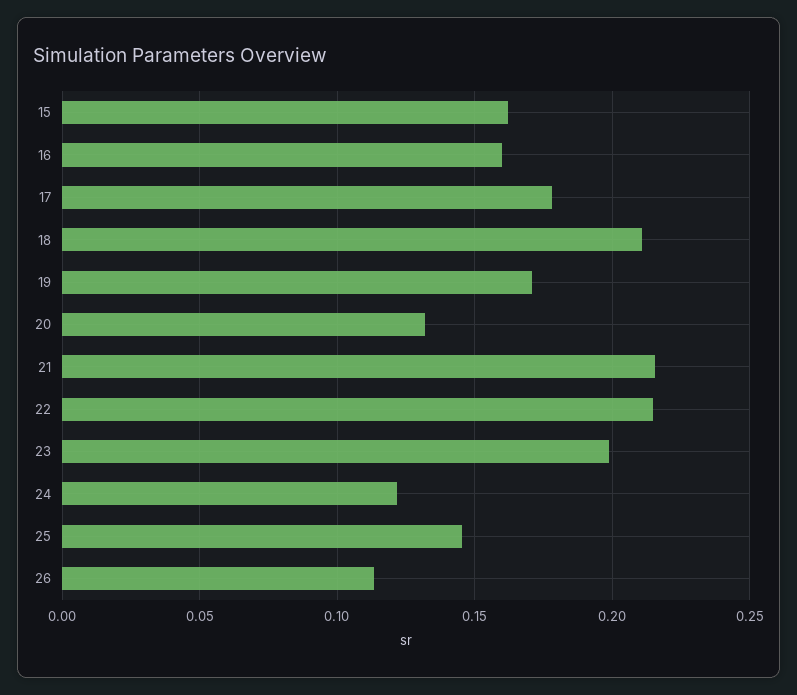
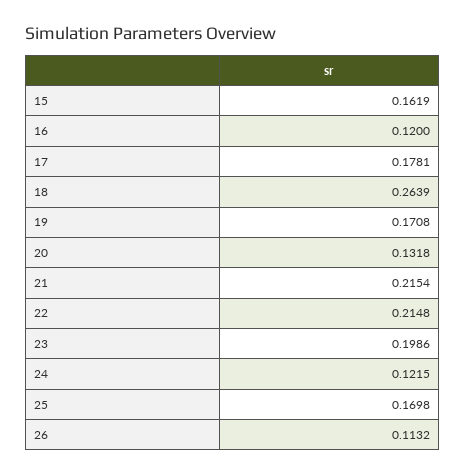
16: 0.16 -> 0.12
18: 0.21 -> 0.2639
25: 0.145 -> 0.1698

